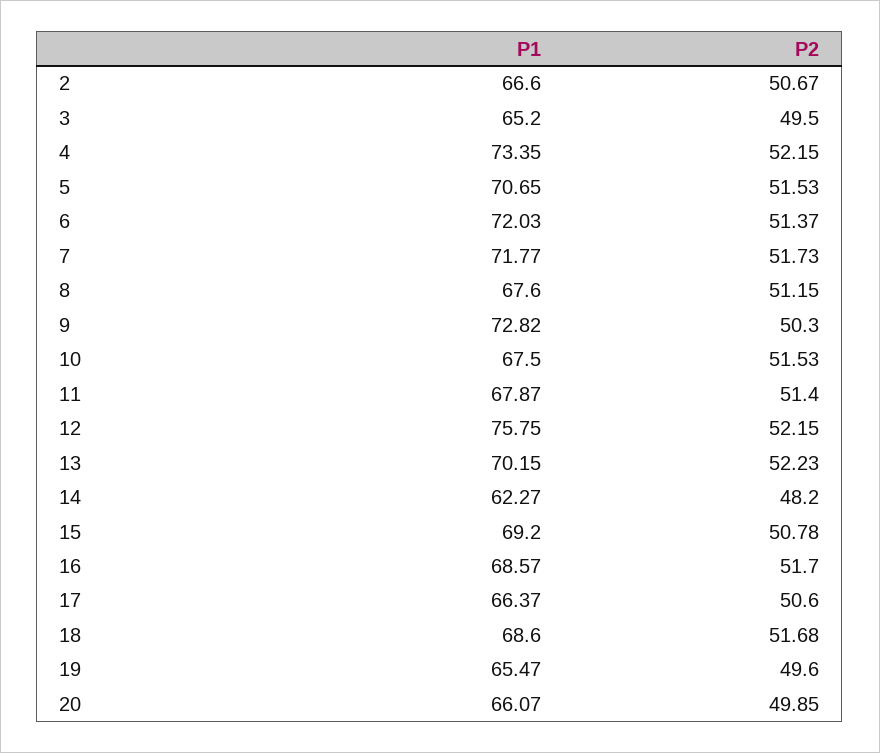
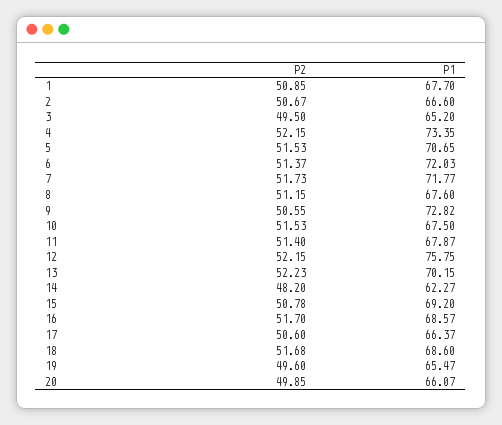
P2, 9: 50.3 -> 50.55
P2, 1: none -> 50.85
P1, 1: none -> 67.7

